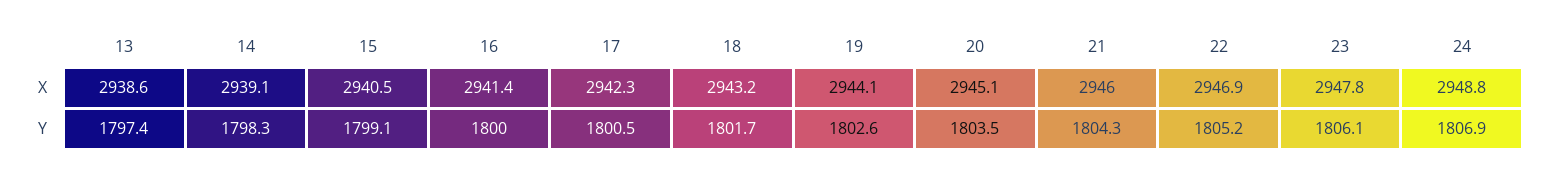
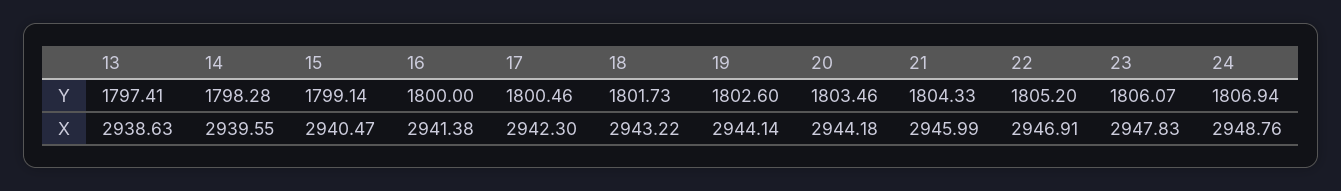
14, X: 2939.1 -> 2939.55
20, X: 2945.1 -> 2944.18

